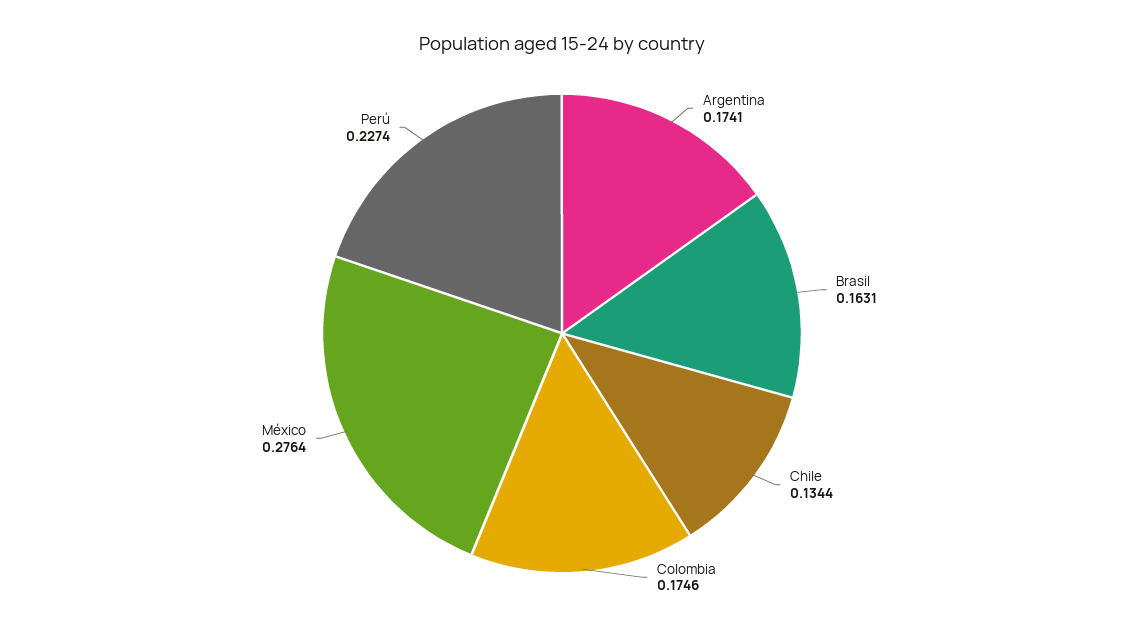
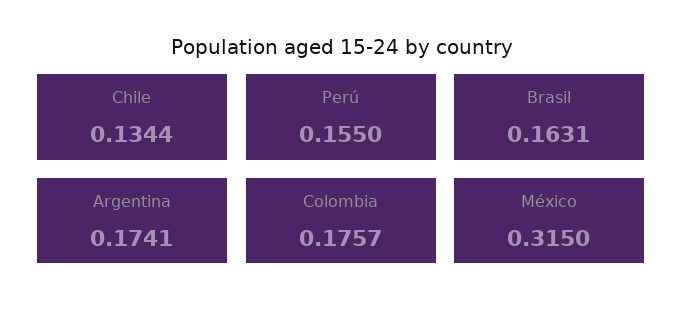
Colombia: 0.1746 -> 0.1757
México: 0.2764 -> 0.315
Perú: 0.2274 -> 0.155

